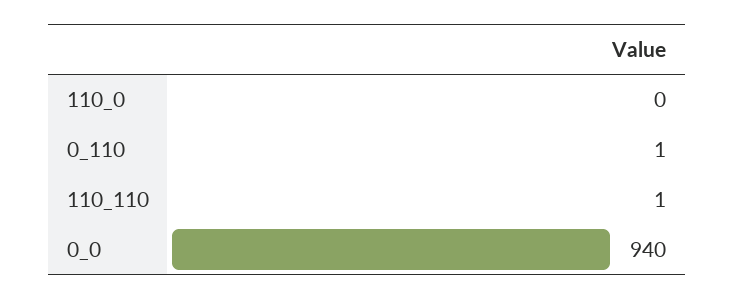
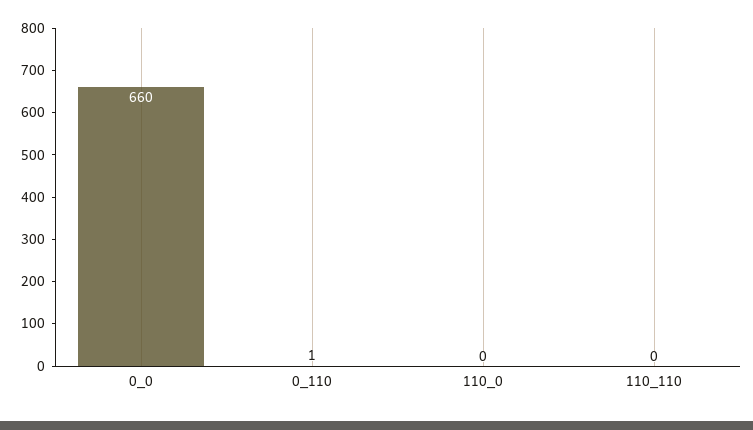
110_110: 1 -> 0
0_0: 940 -> 660

